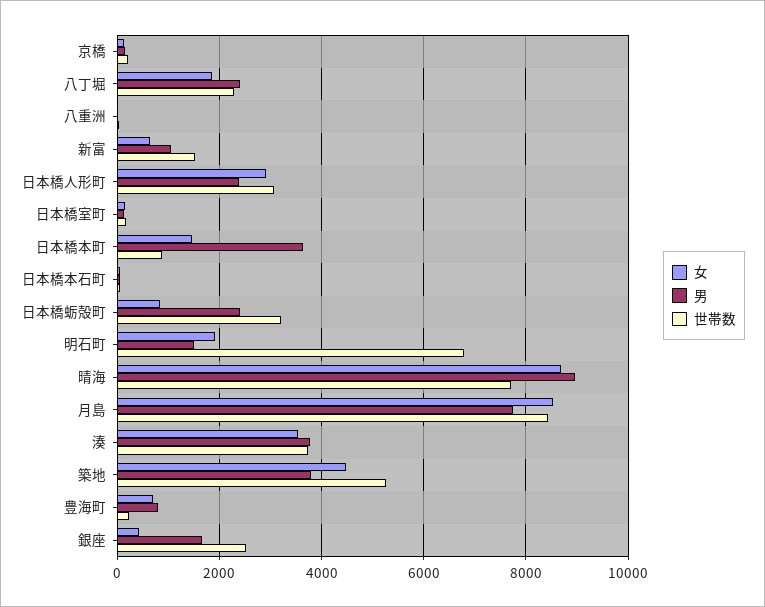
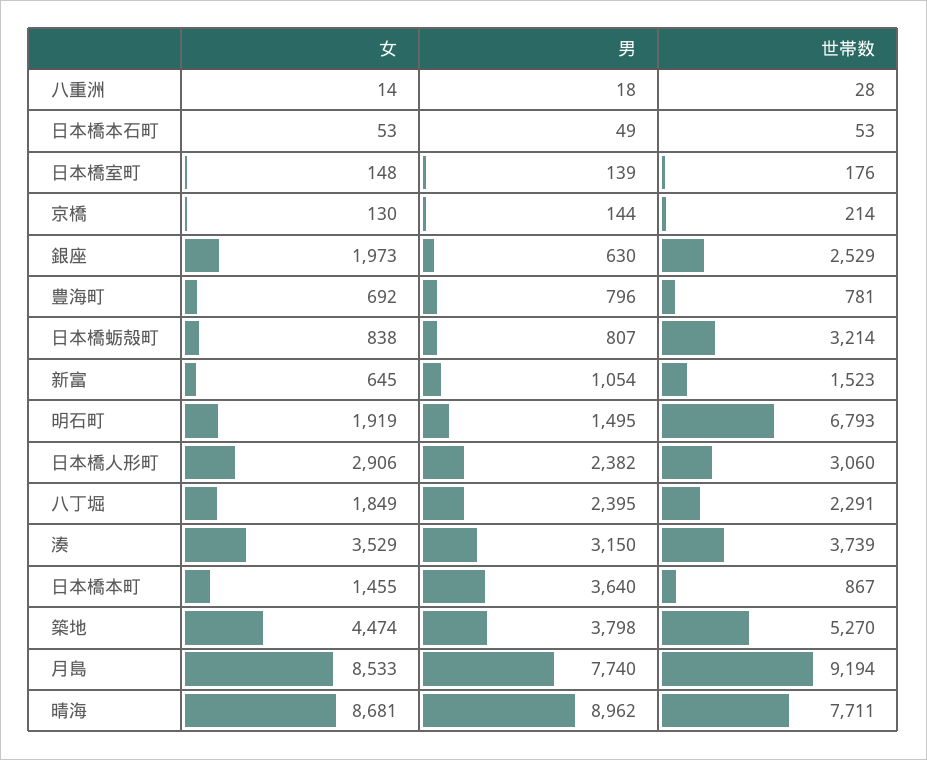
男, 日本橋蛎殻町: 2400 -> 807
世帯数, 月島: 8400 -> 9194
男, 湊: 3800 -> 3150
世帯数, 豊海町: 200 -> 781
女, 銀座: 400 -> 1973
男, 銀座: 1600 -> 630

